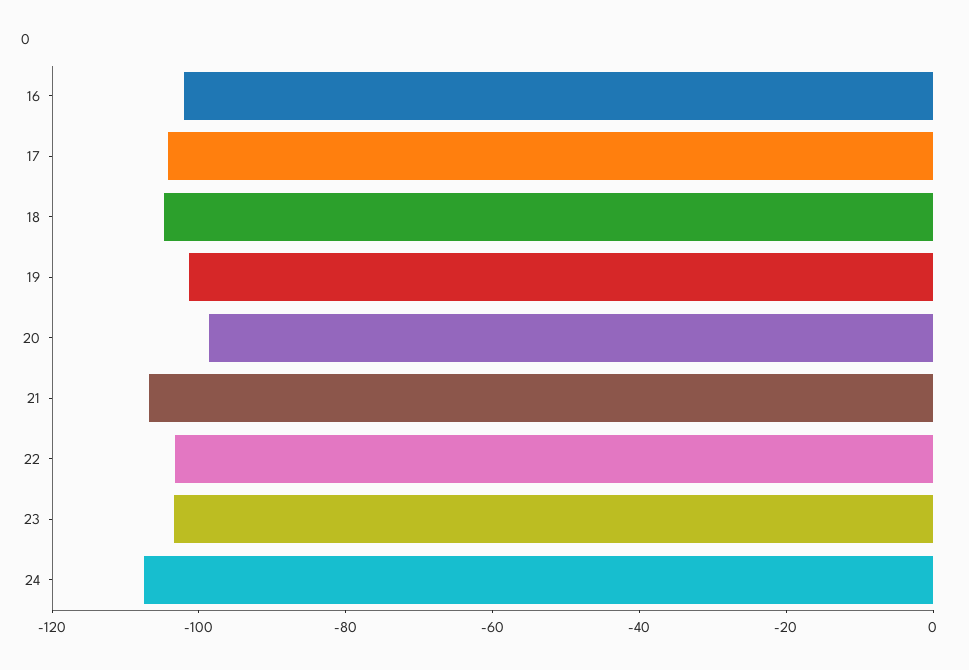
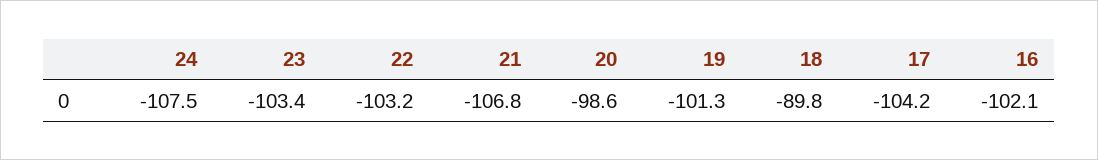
18: -105 -> -89.8

